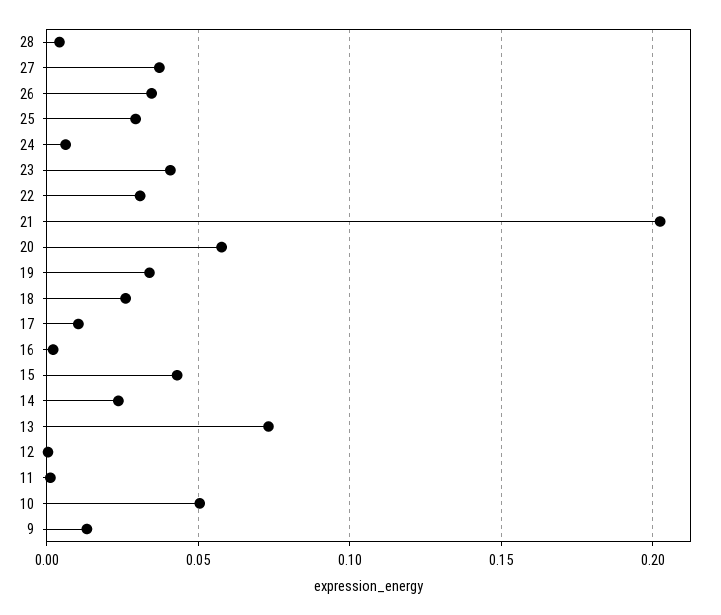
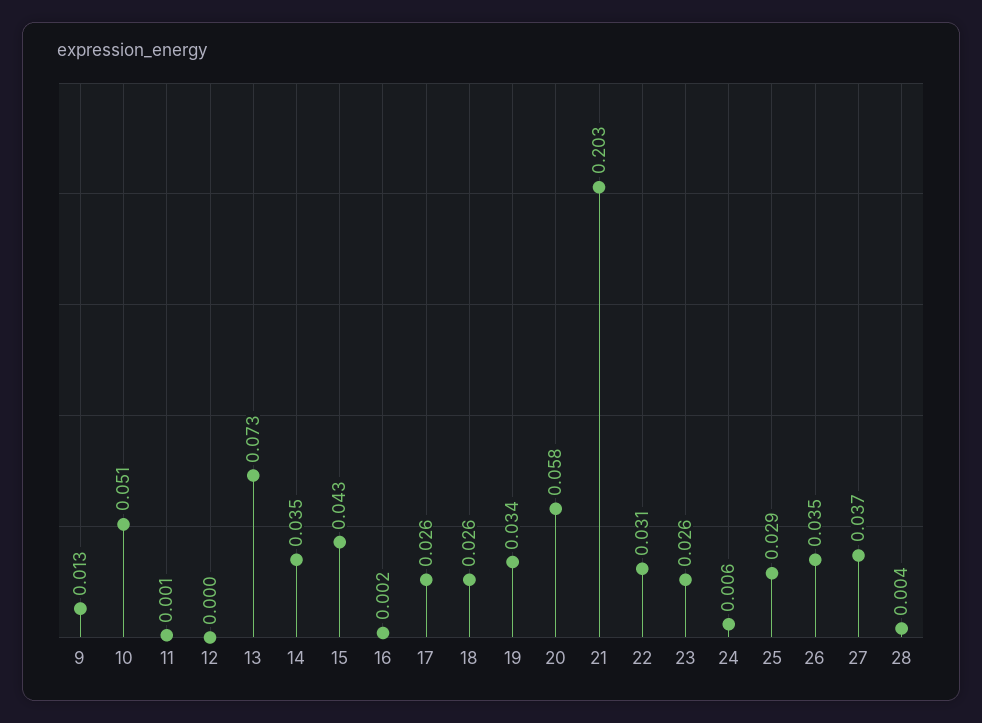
23: 0.04 -> 0.026
17: 0.01 -> 0.026
14: 0.025 -> 0.035

